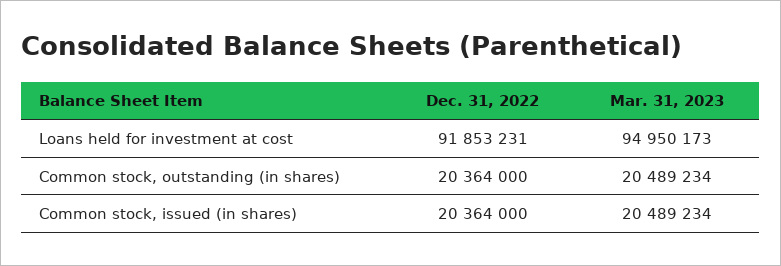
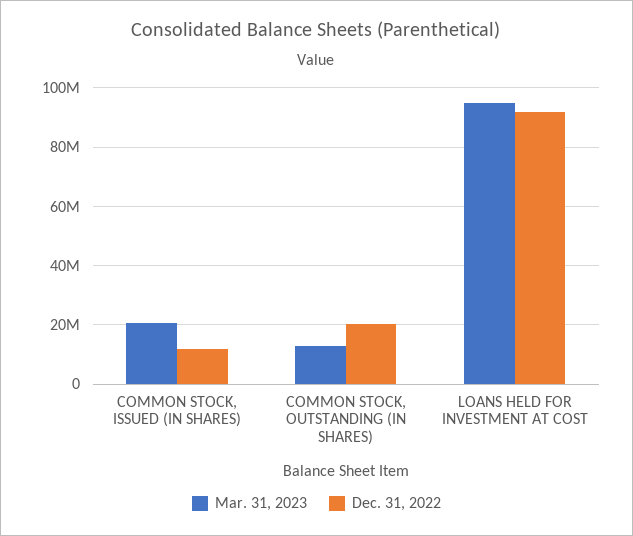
Mar. 31, 2023, Common stock, outstanding (in shares): 20489234 -> 12500000
Dec. 31, 2022, Common stock, issued (in shares): 20364000 -> 12500000

